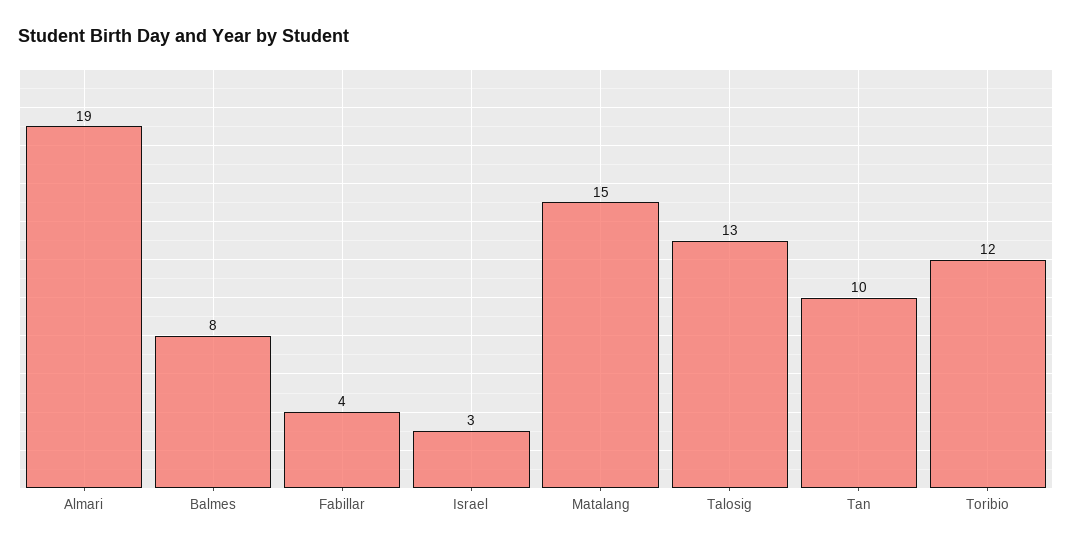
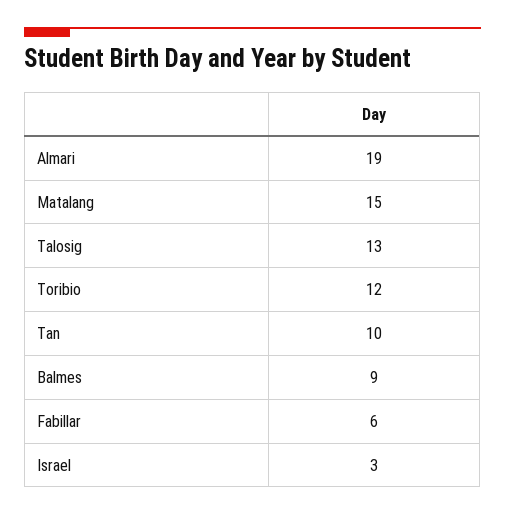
Balmes: 8 -> 9
Fabillar: 4 -> 6

